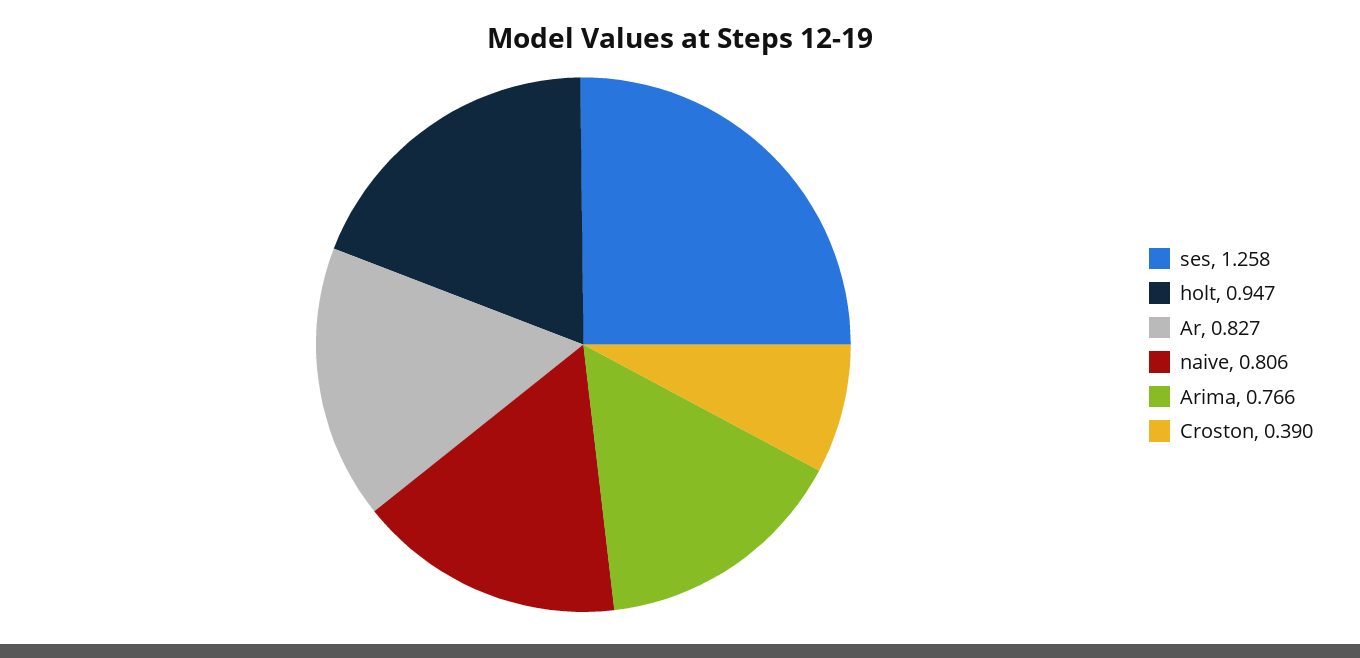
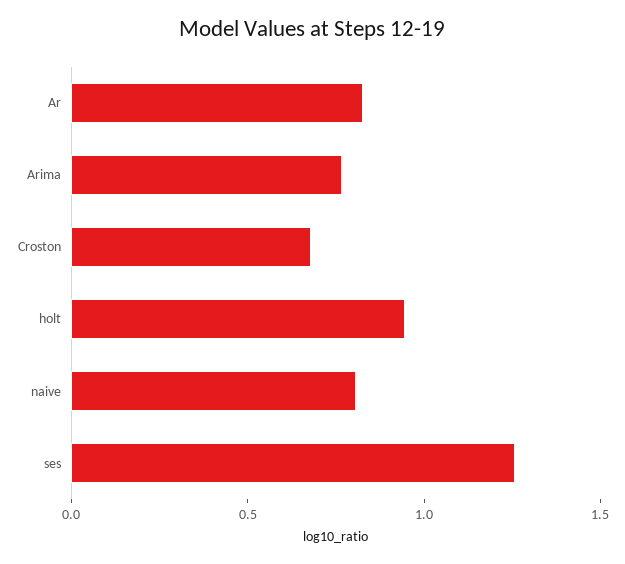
Croston: 0.39 -> 0.7

